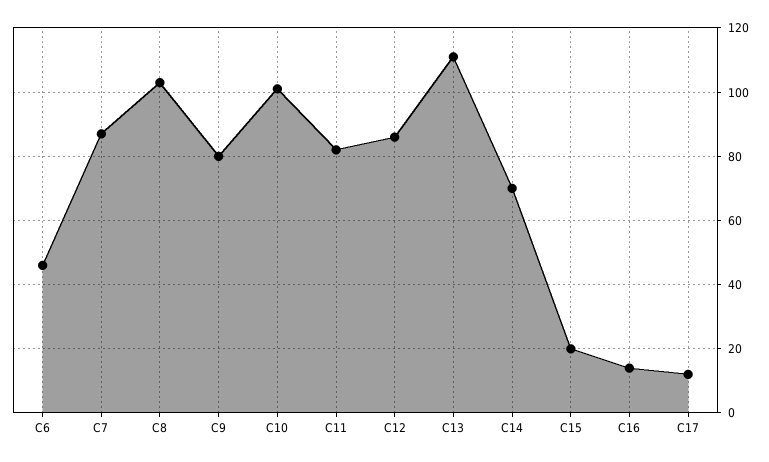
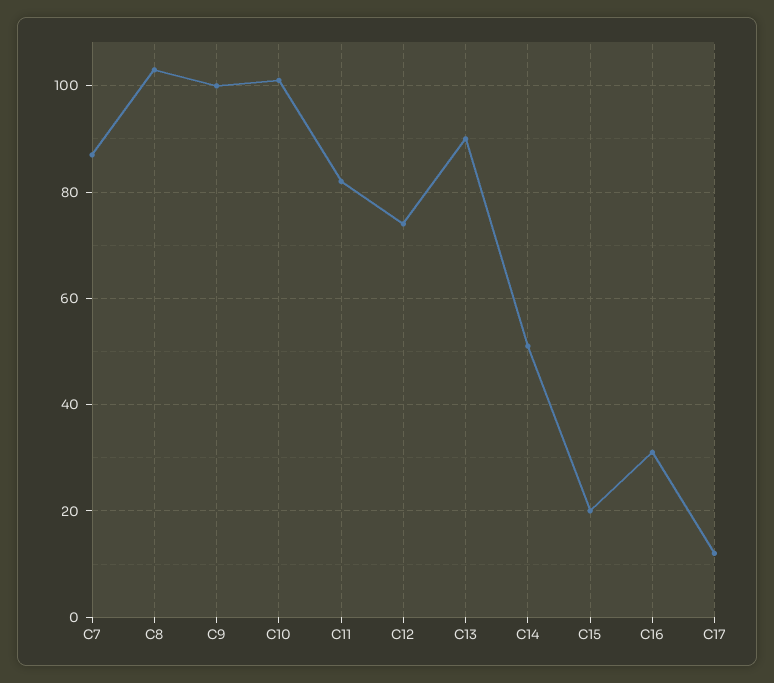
C6: 45 -> none
C9: 80 -> 100
C12: 85 -> 75
C13: 110 -> 90
C14: 70 -> 50
C16: 15 -> 30

